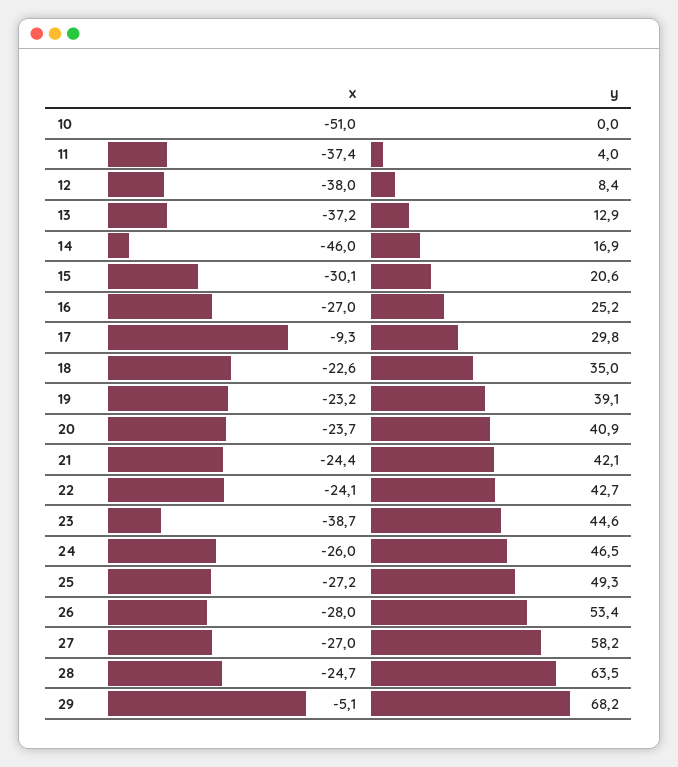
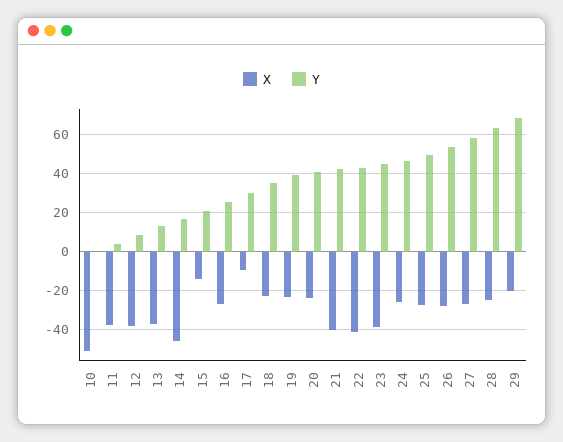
x, 15: -30.1 -> -15
x, 21: -24.4 -> -40
x, 22: -24.1 -> -40
x, 29: -5.1 -> -20

